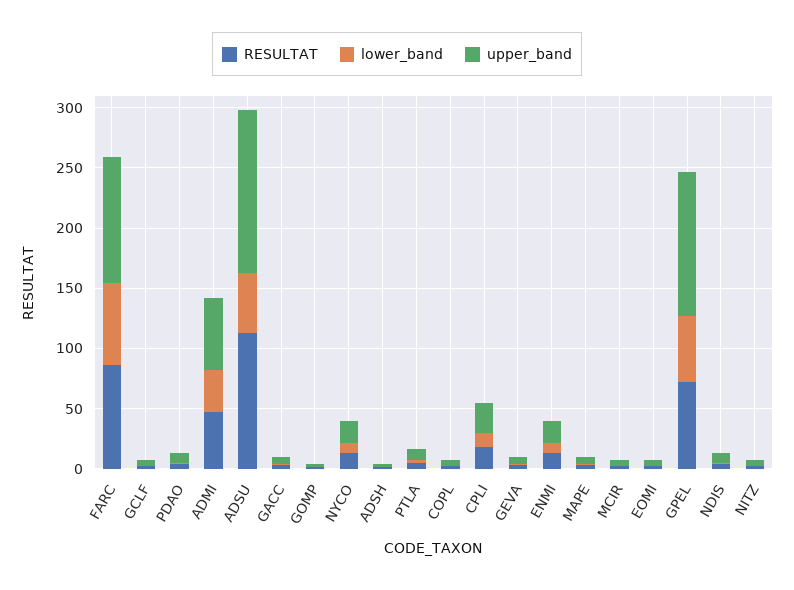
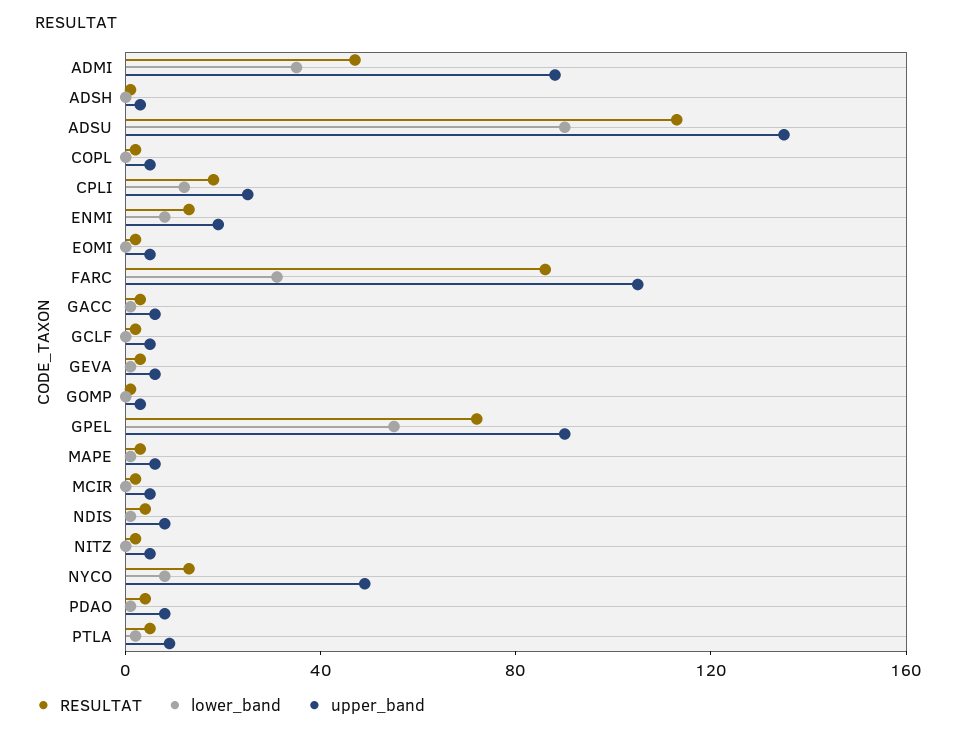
lower_band, FARC: 70 -> 30
upper_band, ADMI: 60 -> 90
lower_band, ADSU: 50 -> 90
upper_band, NYCO: 20 -> 50
upper_band, GPEL: 120 -> 90

